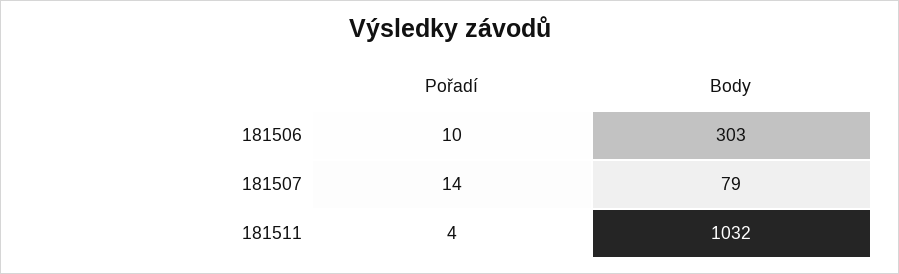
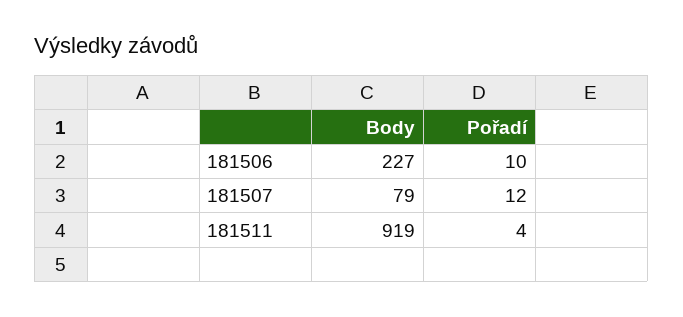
Body, 181506: 303 -> 227
Pořadí, 181507: 14 -> 12
Body, 181511: 1032 -> 919

